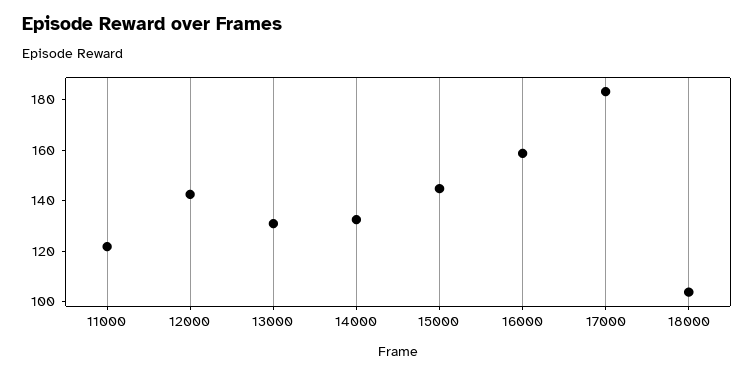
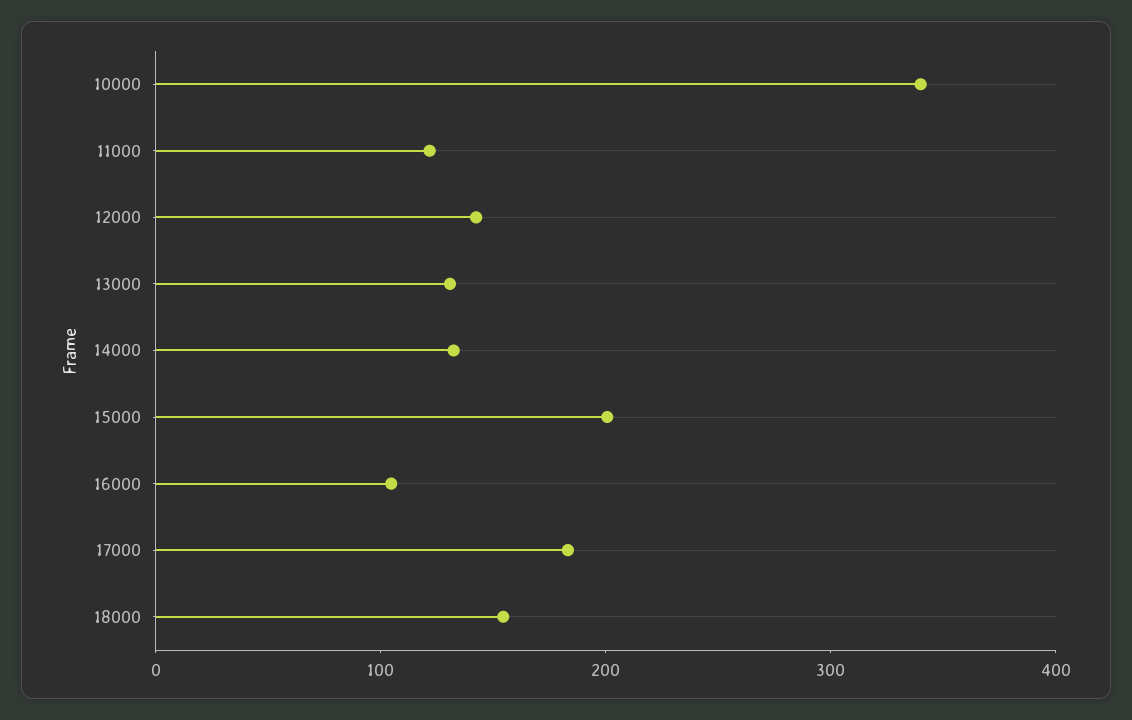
15000: 145 -> 200
16000: 160 -> 100
18000: 105 -> 160
10000: none -> 340

